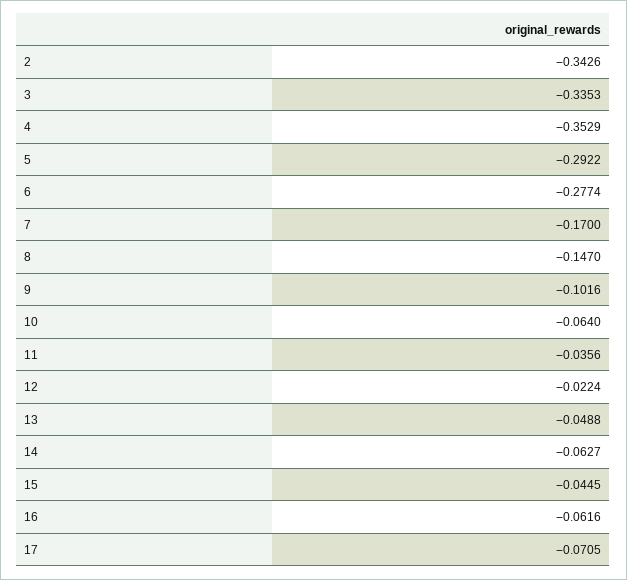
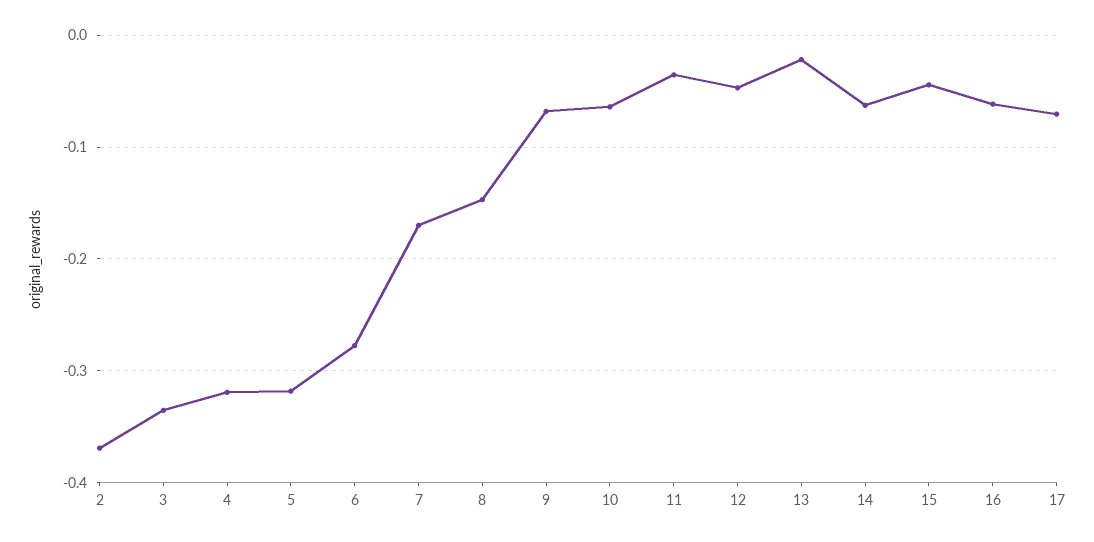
2: -0.3426 -> -0.37
4: -0.3529 -> -0.32
5: -0.2922 -> -0.32
9: -0.1016 -> -0.07
12: -0.0224 -> -0.05
13: -0.0488 -> -0.02

